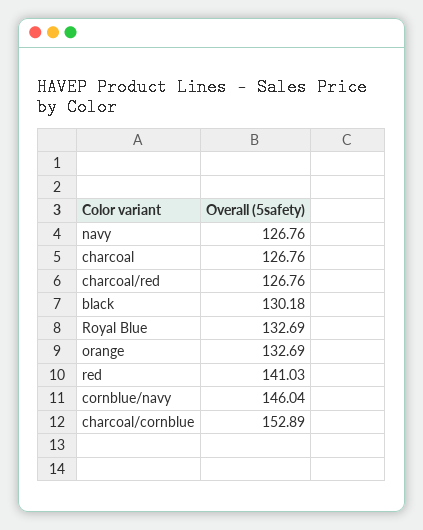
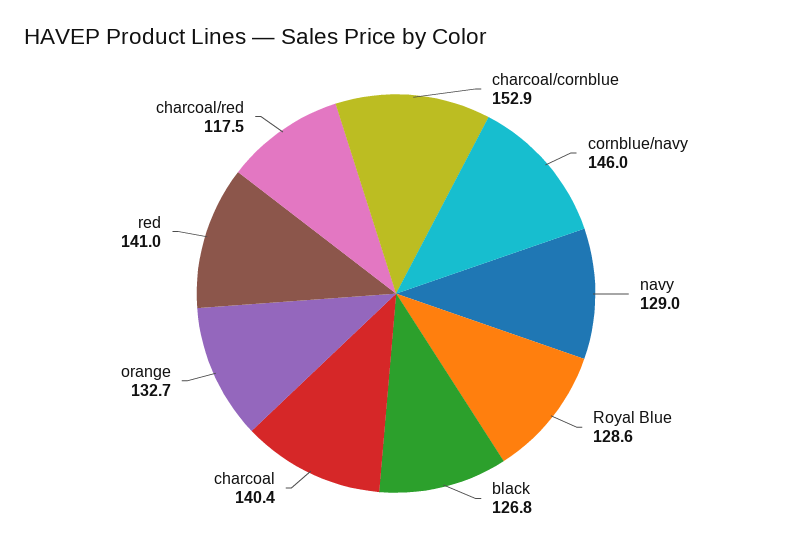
navy: 126.76 -> 129
charcoal: 126.76 -> 140.4
charcoal/red: 126.76 -> 117.5
black: 130.18 -> 126.8
Royal Blue: 132.69 -> 128.6

